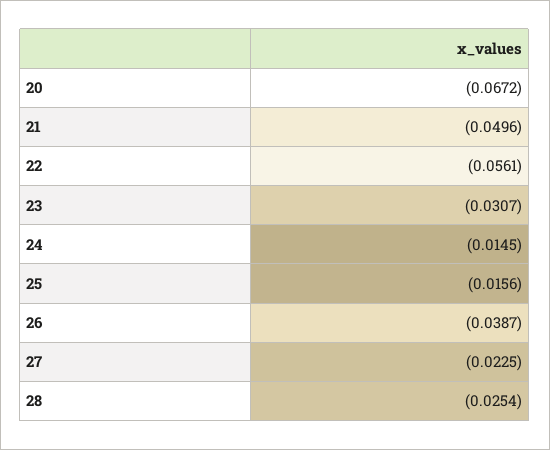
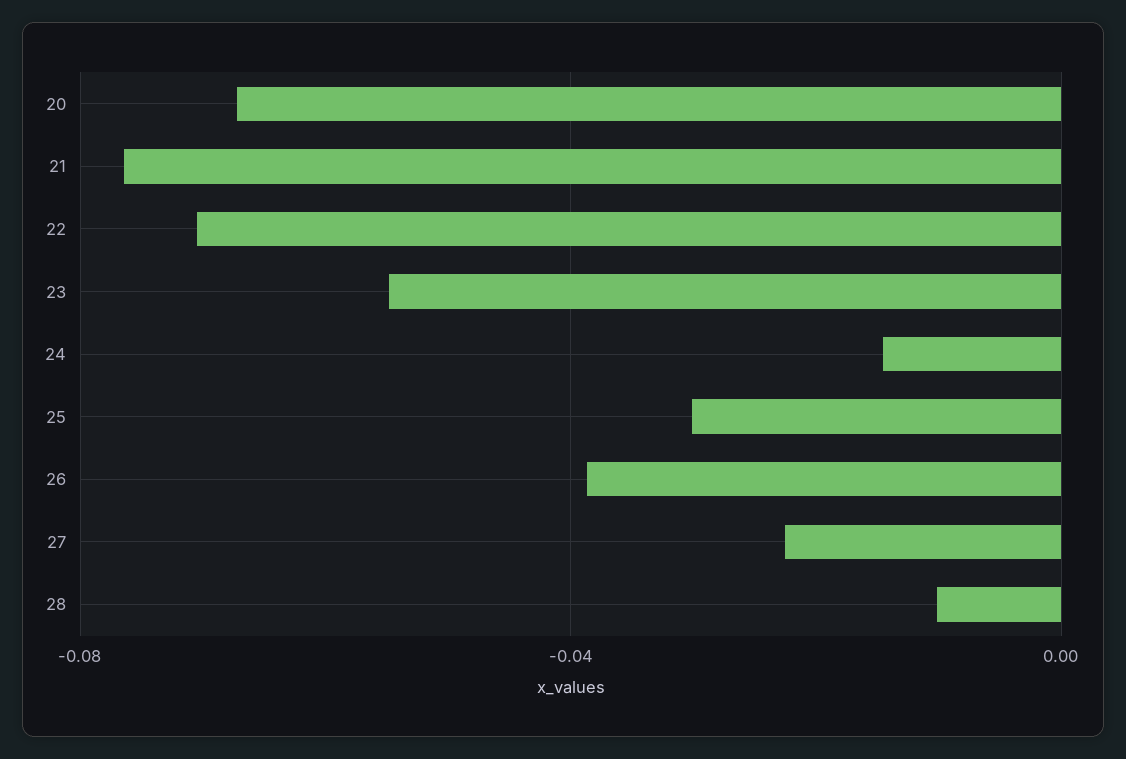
21: -0.0496 -> -0.075
22: -0.0561 -> -0.07
23: -0.0307 -> -0.055
25: -0.0156 -> -0.03
28: -0.0254 -> -0.01

